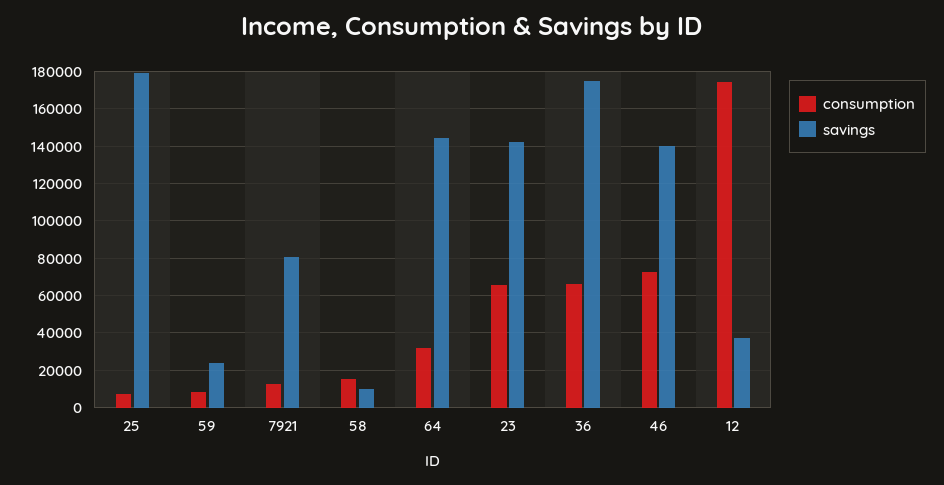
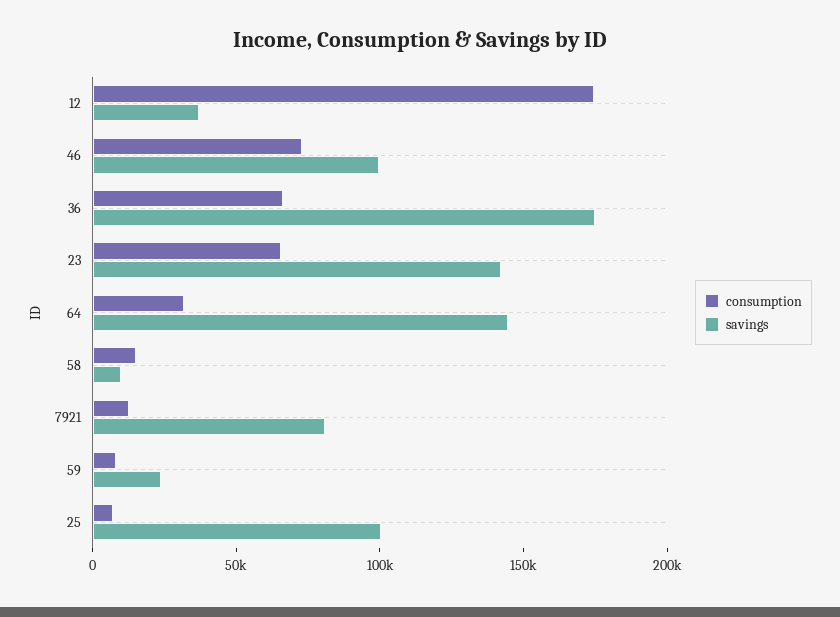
savings, 25: 180000 -> 100000
savings, 46: 140000 -> 100000

